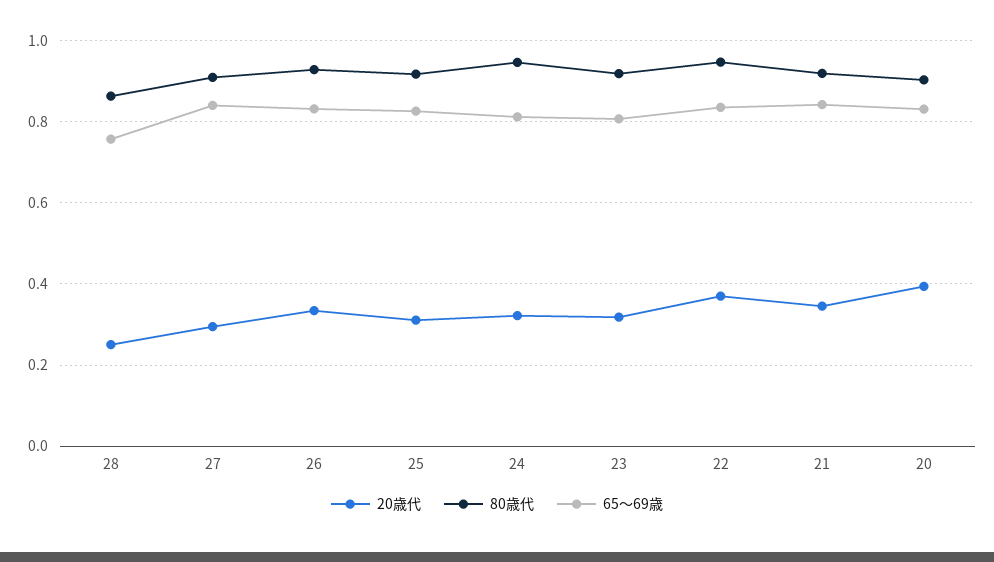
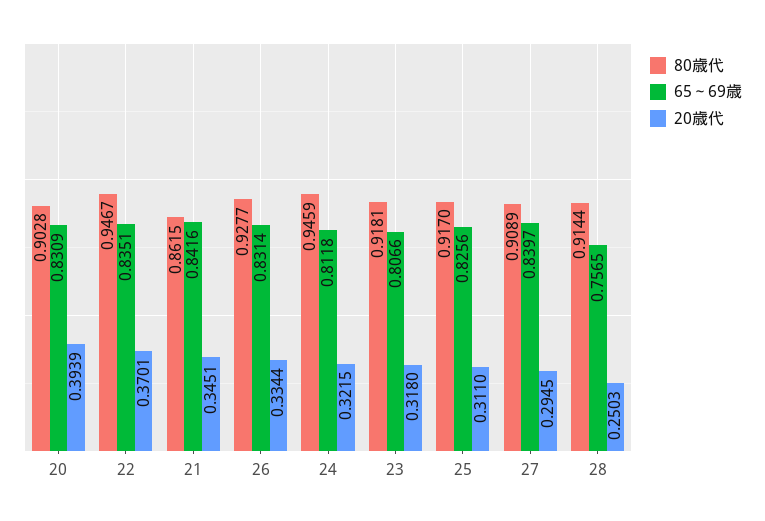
80歳代, 28: 0.86 -> 0.9144
80歳代, 21: 0.92 -> 0.8615

